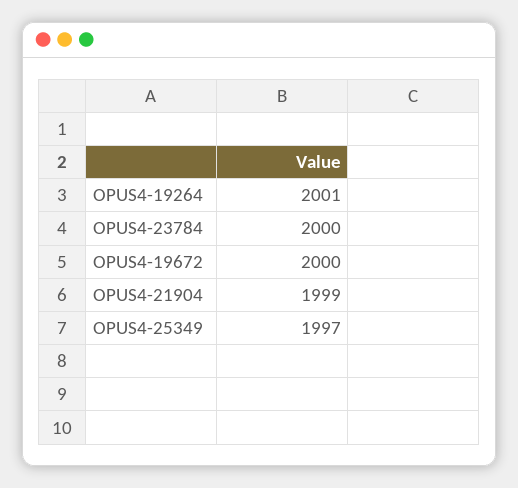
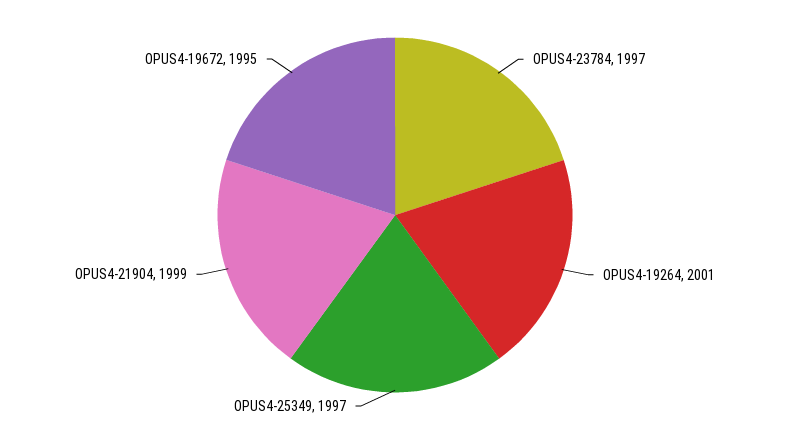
OPUS4-23784: 2000 -> 1997
OPUS4-19672: 2000 -> 1995

